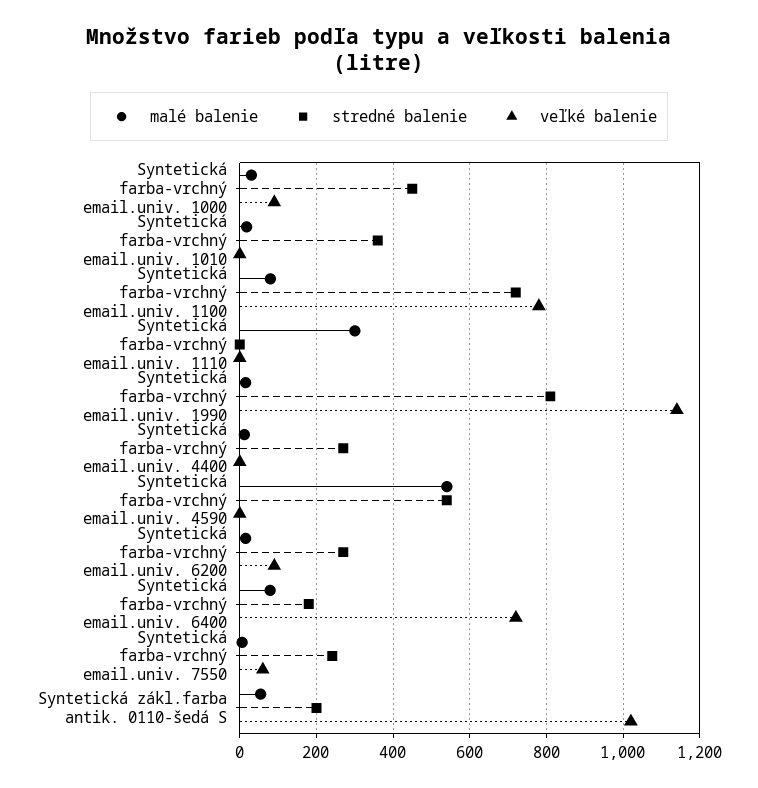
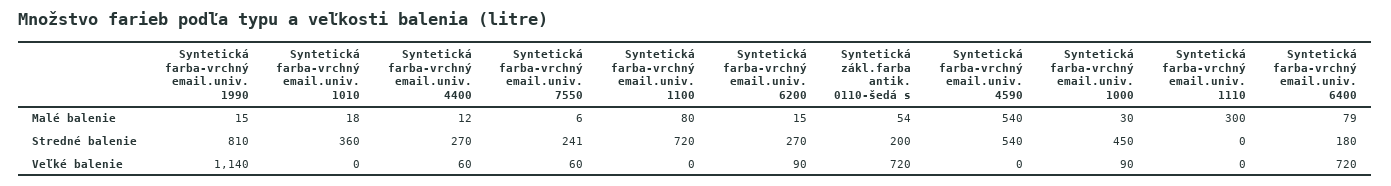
veľké balenie, Syntetická farba-vrchný email.univ. 1100: 780 -> 0
veľké balenie, Syntetická farba-vrchný email.univ. 4400: 0 -> 60
veľké balenie, Syntetická zákl.farba antik. 0110-šedá S: 1020 -> 720

